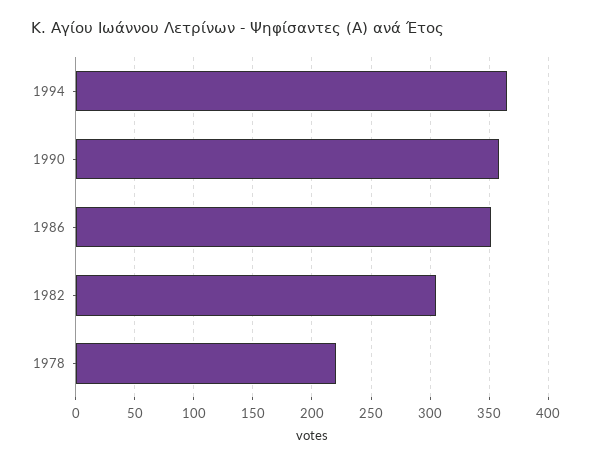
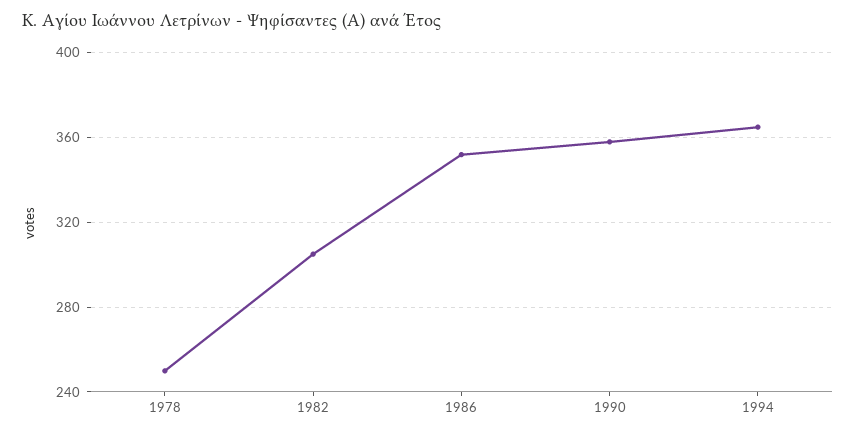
1978: 220 -> 250

